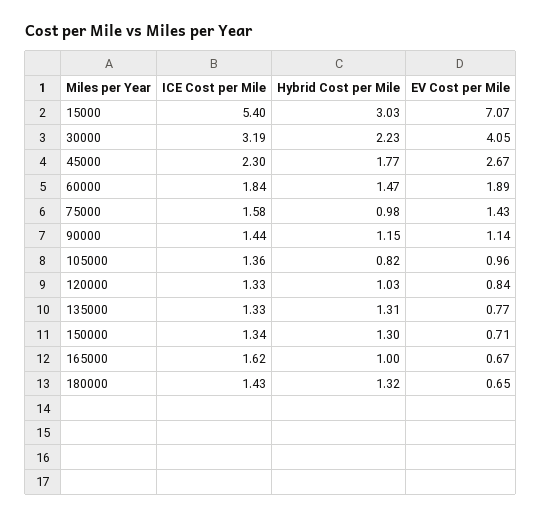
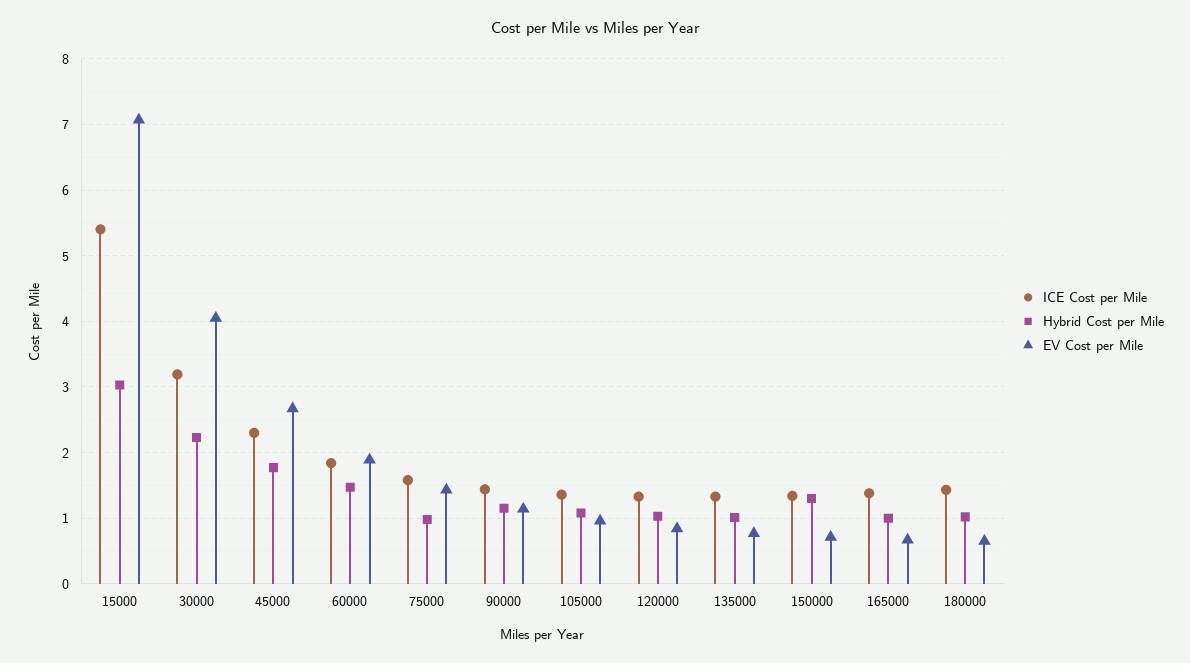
Hybrid Cost per Mile, 105000: 0.82 -> 1.1
Hybrid Cost per Mile, 135000: 1.31 -> 1
ICE Cost per Mile, 165000: 1.62 -> 1.4
Hybrid Cost per Mile, 180000: 1.32 -> 1

